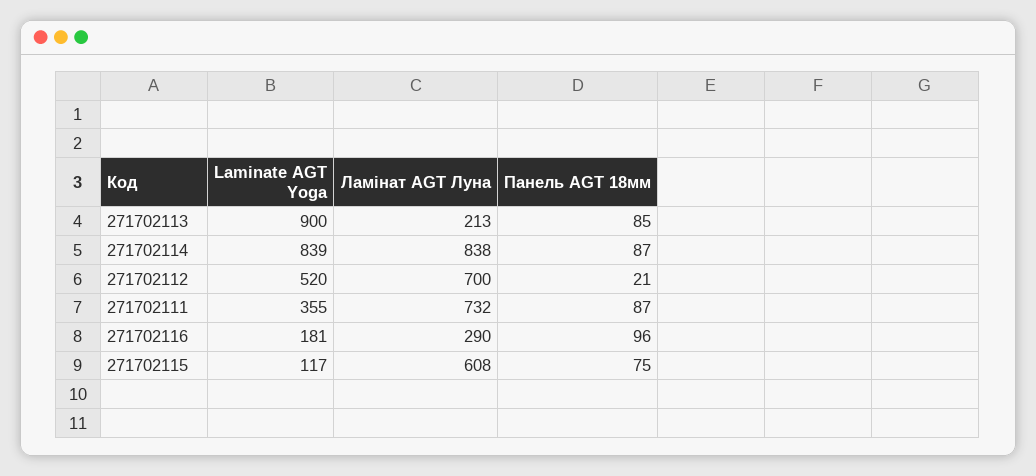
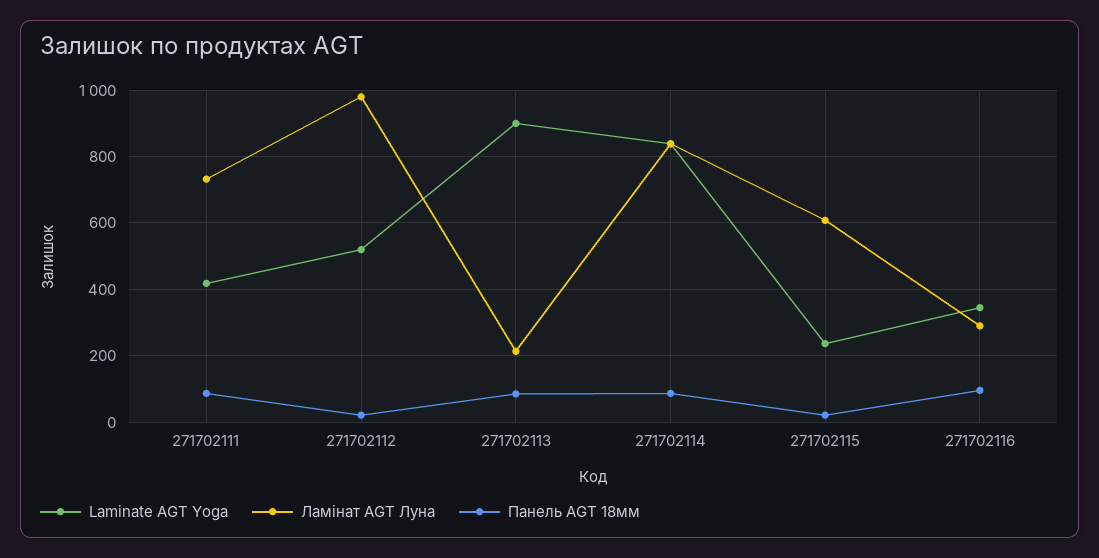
Ламінат AGT Луна, 271702112: 700 -> 980
Laminate AGT Yoga, 271702111: 355 -> 420
Laminate AGT Yoga, 271702116: 181 -> 340
Laminate AGT Yoga, 271702115: 117 -> 240
Панель AGT 18мм, 271702115: 75 -> 20

